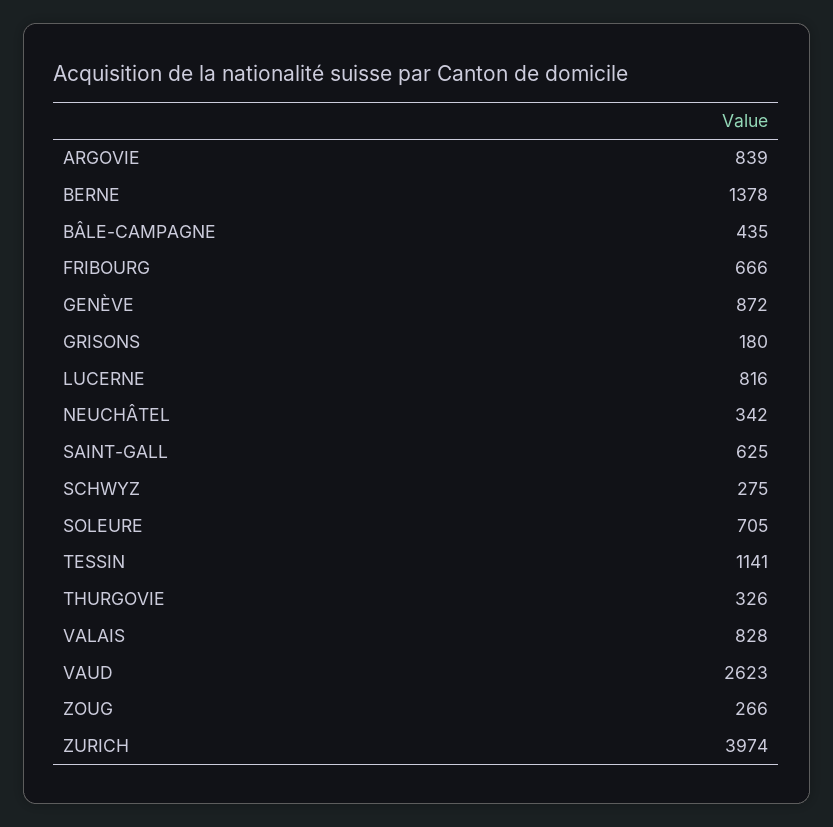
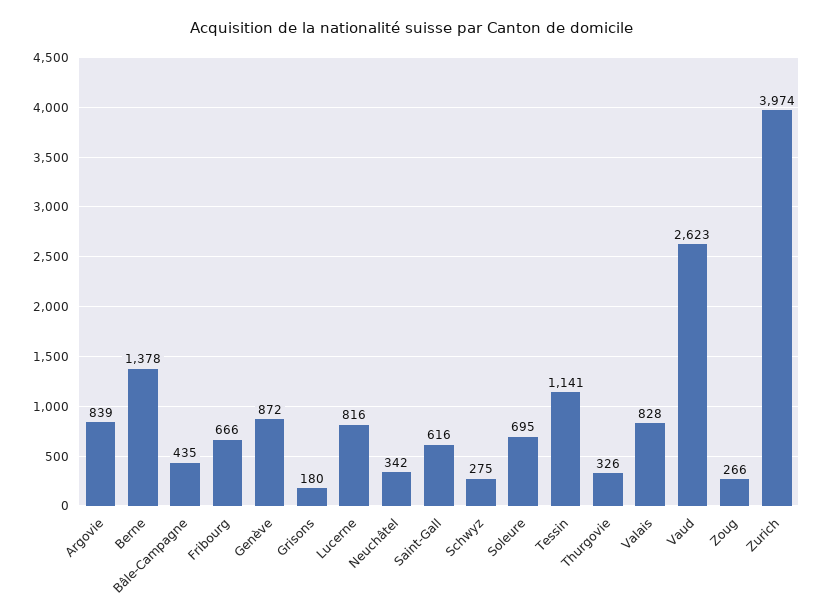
SAINT-GALL: 625 -> 616
SOLEURE: 705 -> 695

